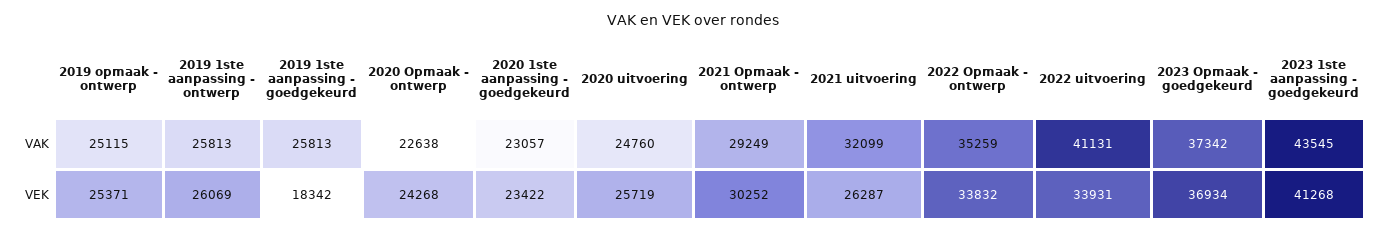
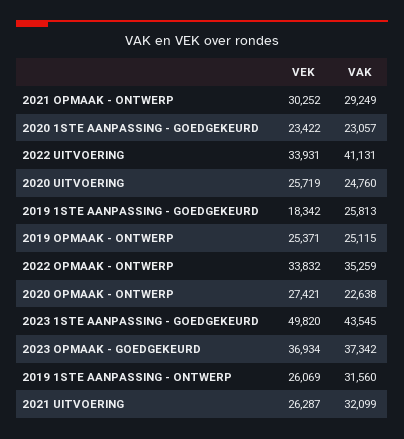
2019 1ste aanpassing - ontwerp, VAK: 25813 -> 31560
2020 Opmaak - ontwerp, VEK: 24268 -> 27421
2023 1ste aanpassing - goedgekeurd, VEK: 41268 -> 49820

